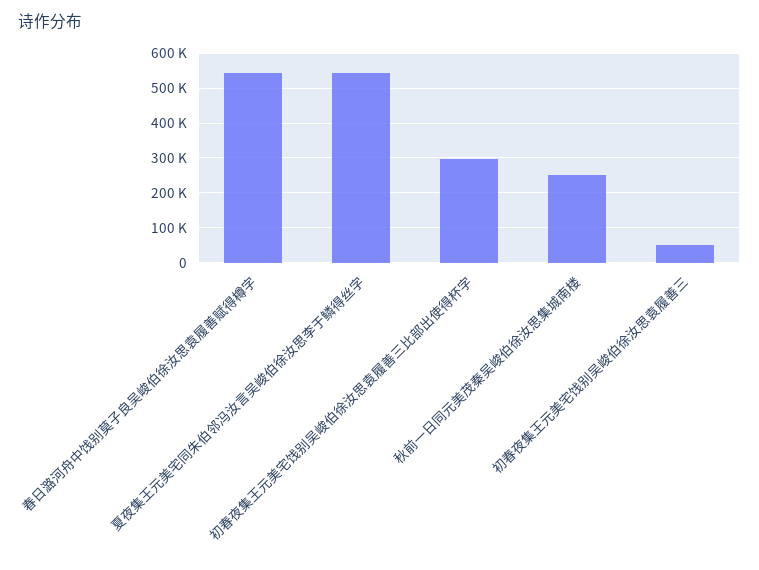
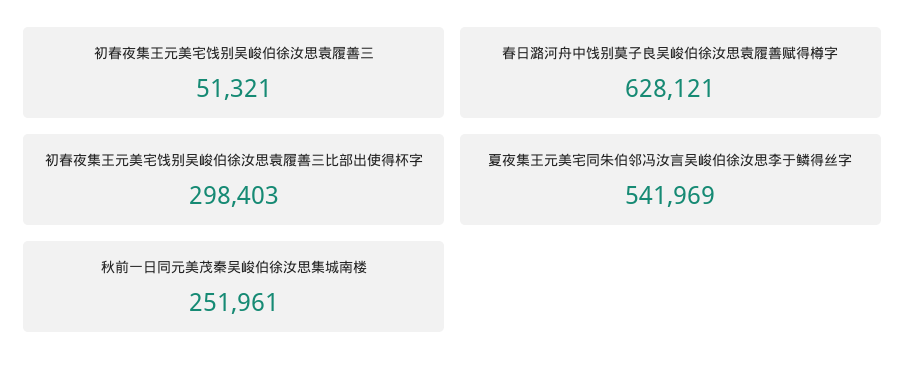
春日潞河舟中饯别莫子良吴峻伯徐汝思袁履善赋得樽字: 540000 -> 628121

